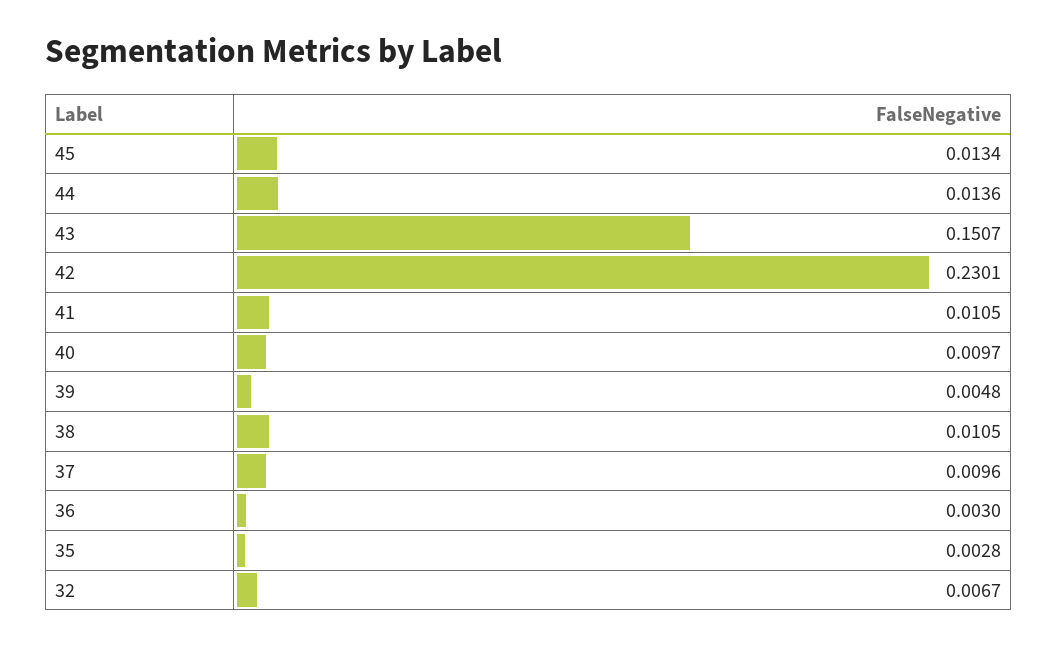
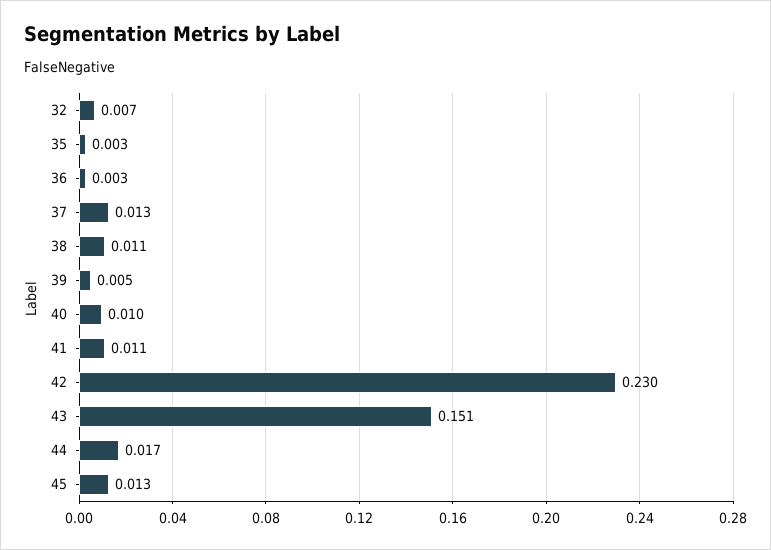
44: 0.0136 -> 0.017
37: 0.0096 -> 0.013

